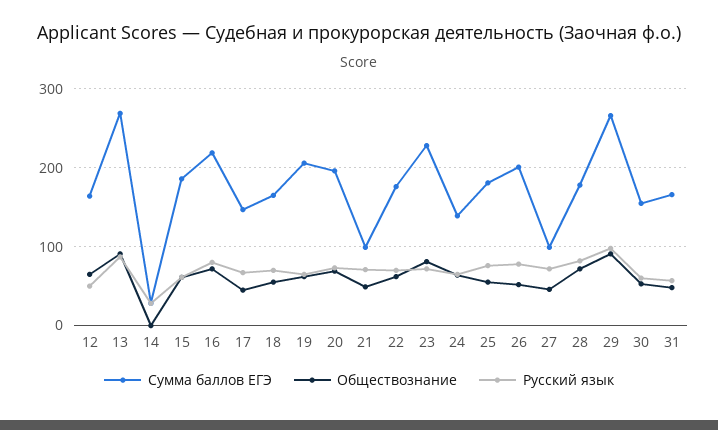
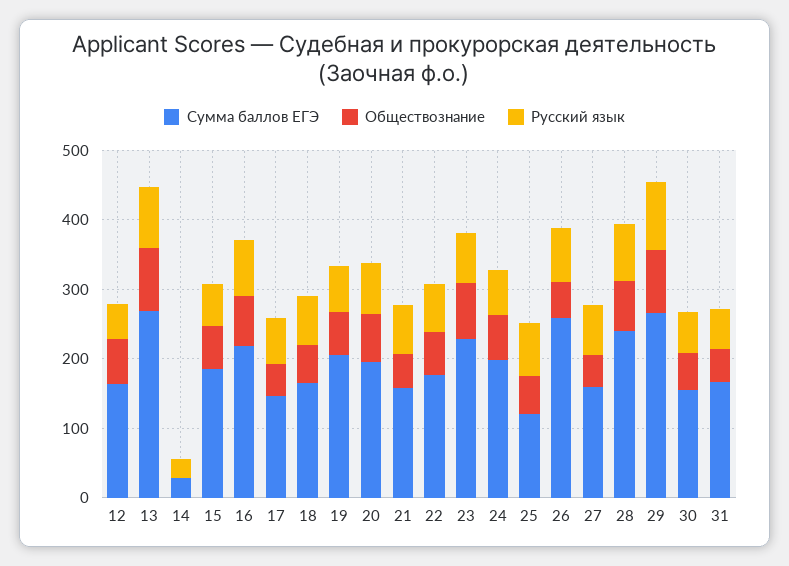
Сумма баллов ЕГЭ, 21: 100 -> 160
Сумма баллов ЕГЭ, 24: 140 -> 200
Сумма баллов ЕГЭ, 25: 180 -> 120
Сумма баллов ЕГЭ, 26: 200 -> 260
Сумма баллов ЕГЭ, 27: 100 -> 160
Сумма баллов ЕГЭ, 28: 180 -> 240

